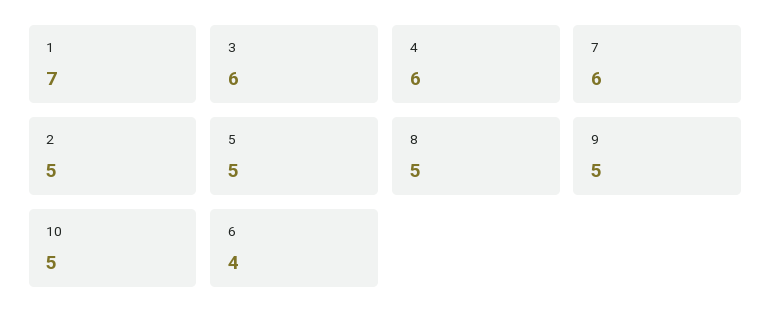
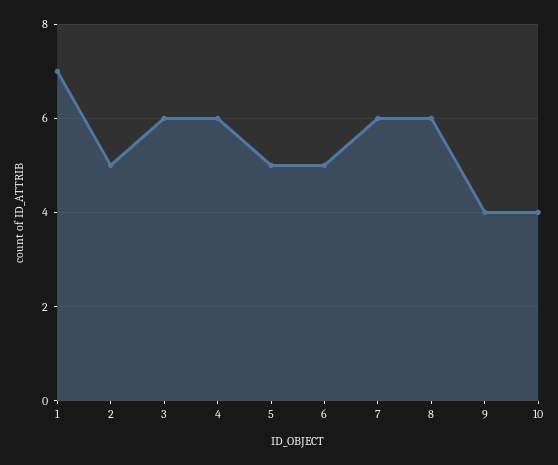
8: 5 -> 6
9: 5 -> 4
10: 5 -> 4
6: 4 -> 5

